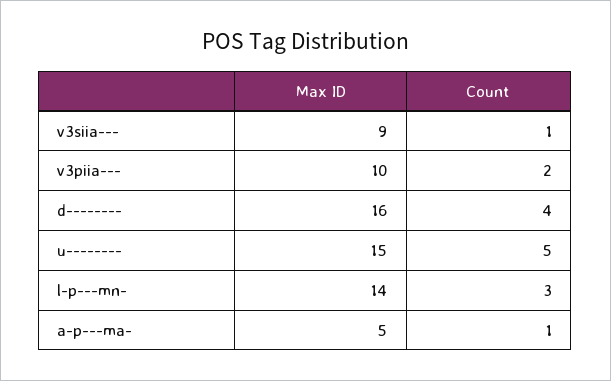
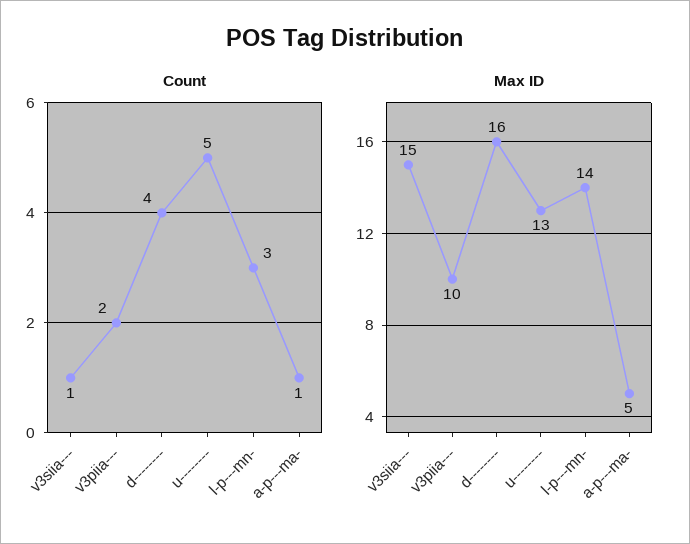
Max ID, v3siia---: 9 -> 15
Max ID, u--------: 15 -> 13

